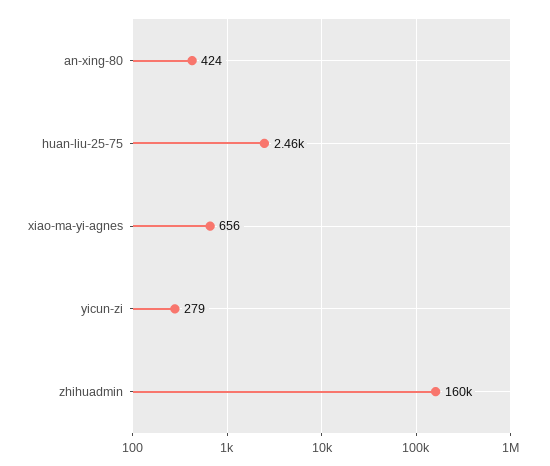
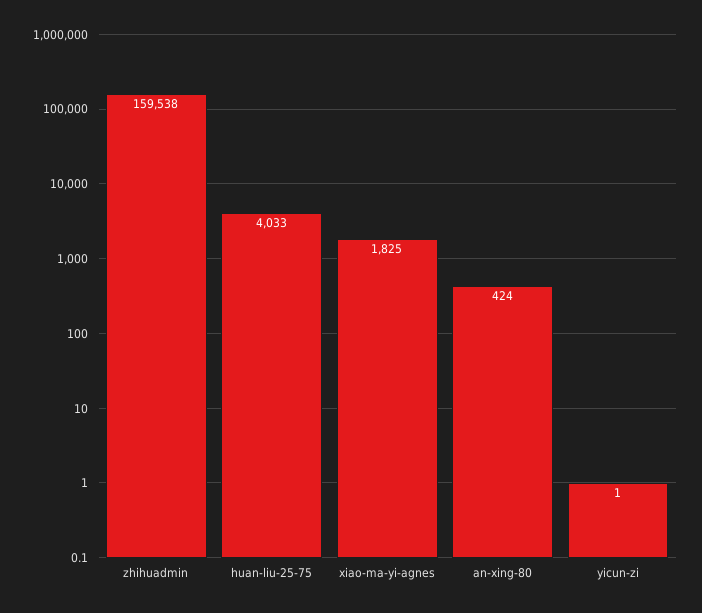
huan-liu-25-75: 2460 -> 4033
xiao-ma-yi-agnes: 656 -> 1825
yicun-zi: 279 -> 1

